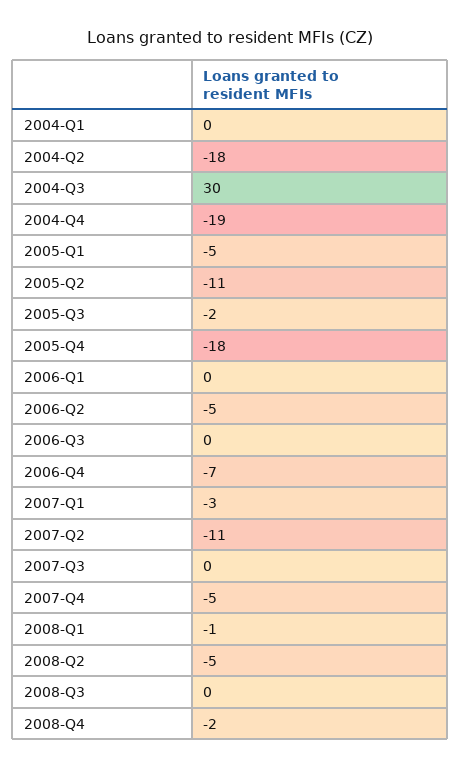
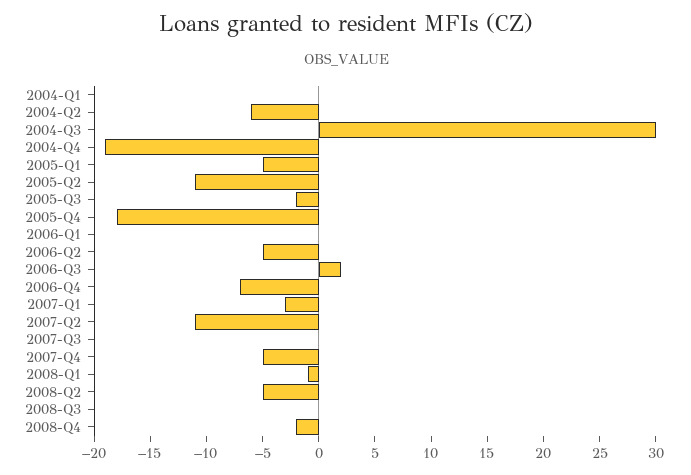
2004-Q2: -18 -> -6
2006-Q3: 0 -> 2

